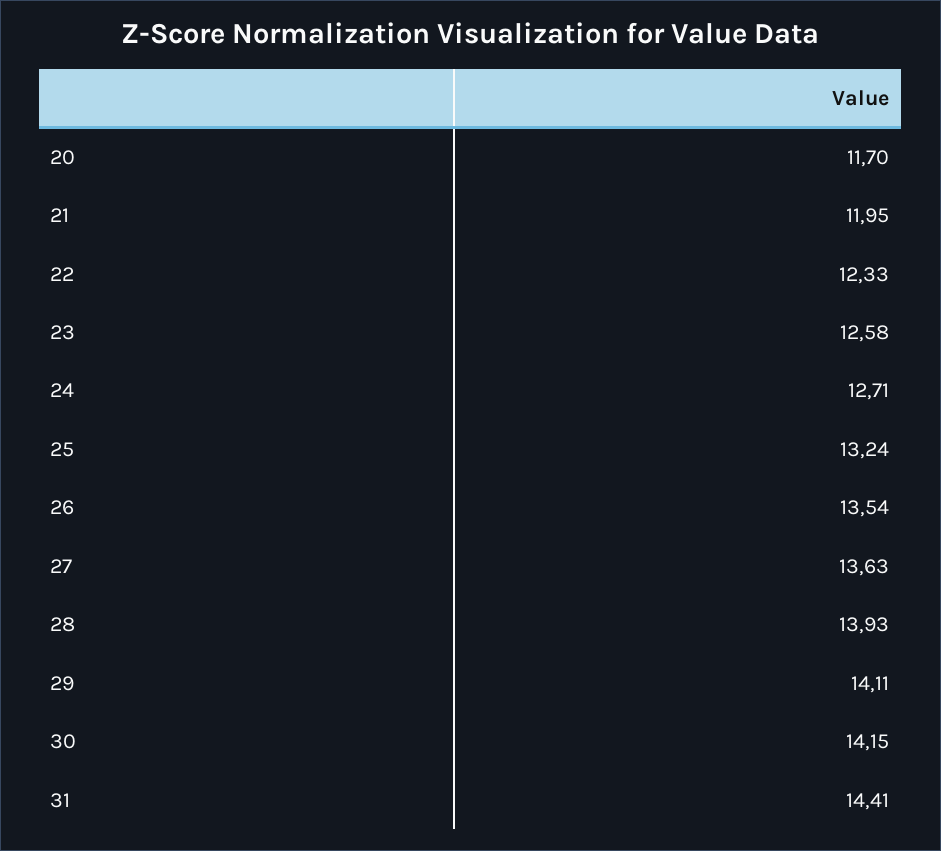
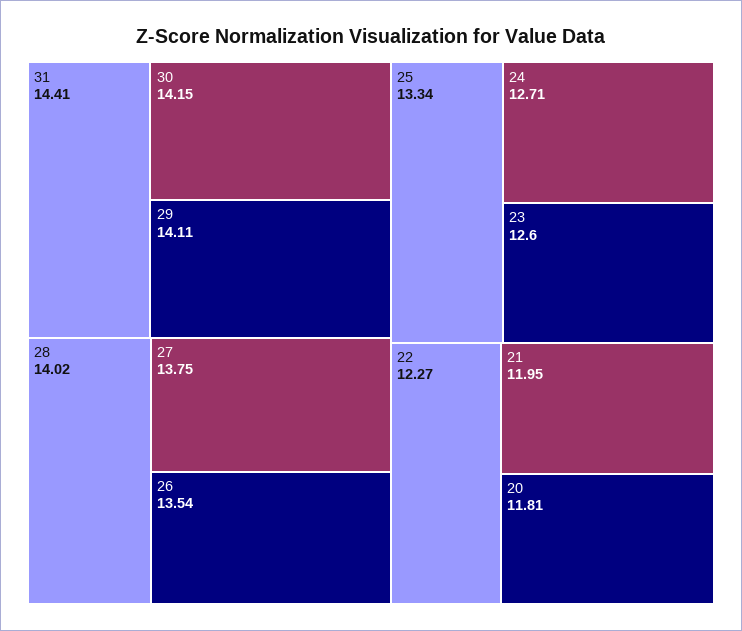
20: 11.7 -> 11.81
22: 12.33 -> 12.27
23: 12.58 -> 12.6
25: 13.24 -> 13.34
27: 13.63 -> 13.75
28: 13.93 -> 14.02

